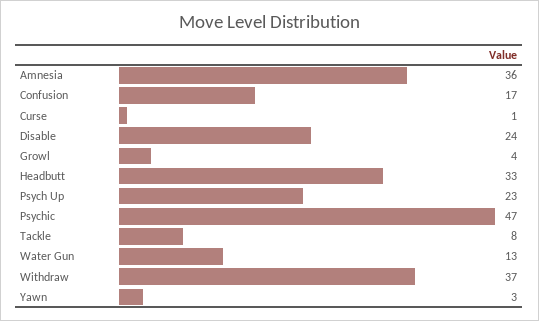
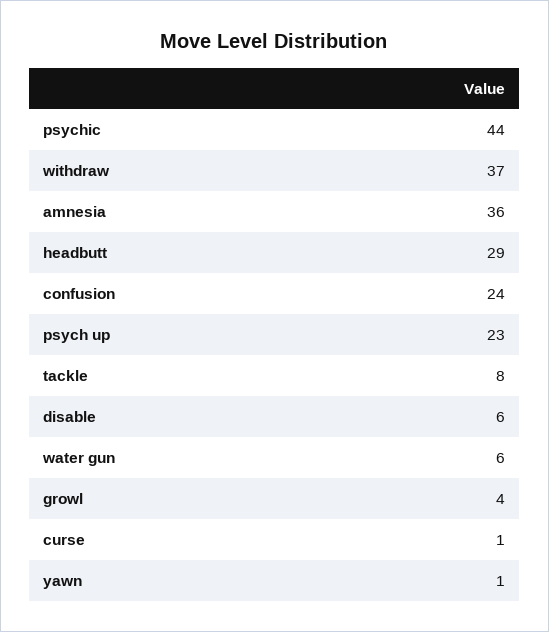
Confusion: 17 -> 24
Disable: 24 -> 6
Headbutt: 33 -> 29
Psychic: 47 -> 44
Water Gun: 13 -> 6
Yawn: 3 -> 1

